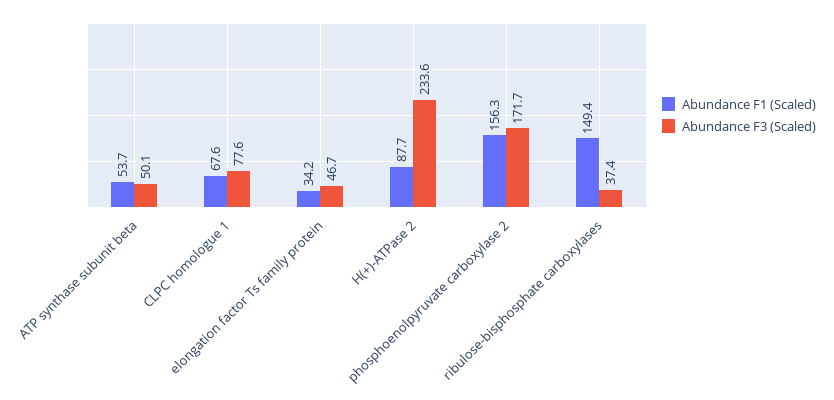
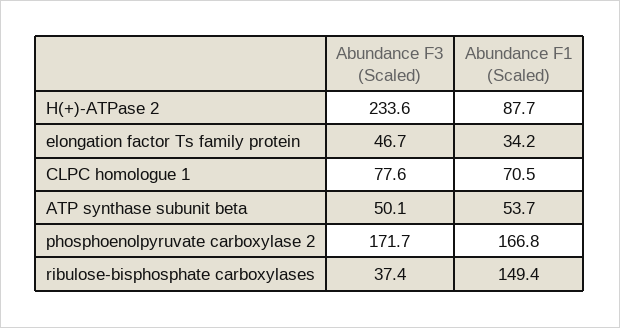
Abundance F1 (Scaled), CLPC homologue 1: 67.6 -> 70.5
Abundance F1 (Scaled), phosphoenolpyruvate carboxylase 2: 156.3 -> 166.8

